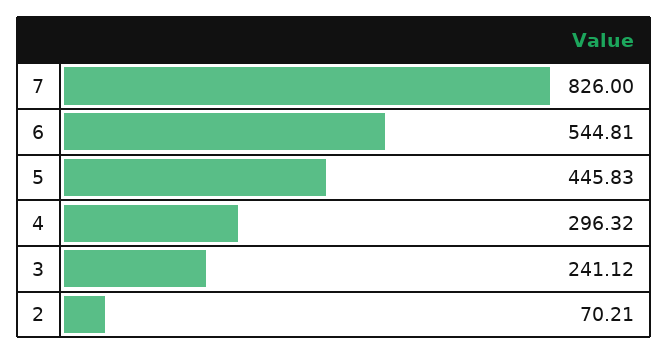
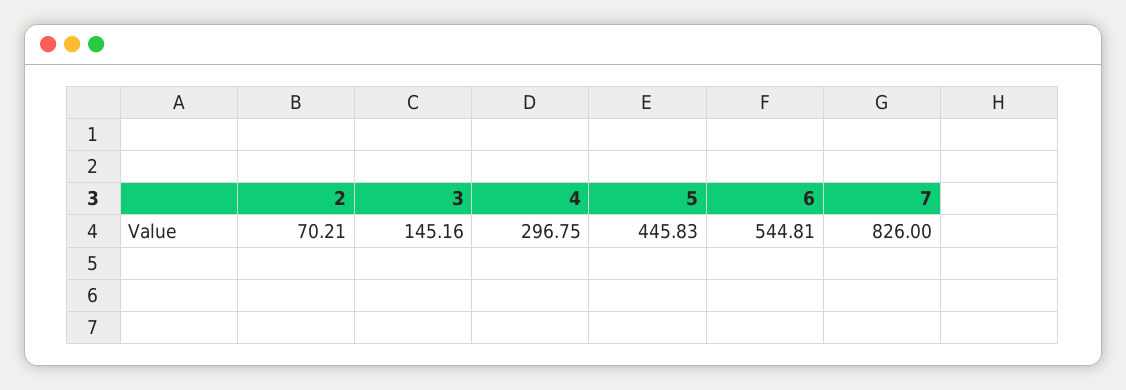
4: 296.32 -> 296.75
3: 241.12 -> 145.16

